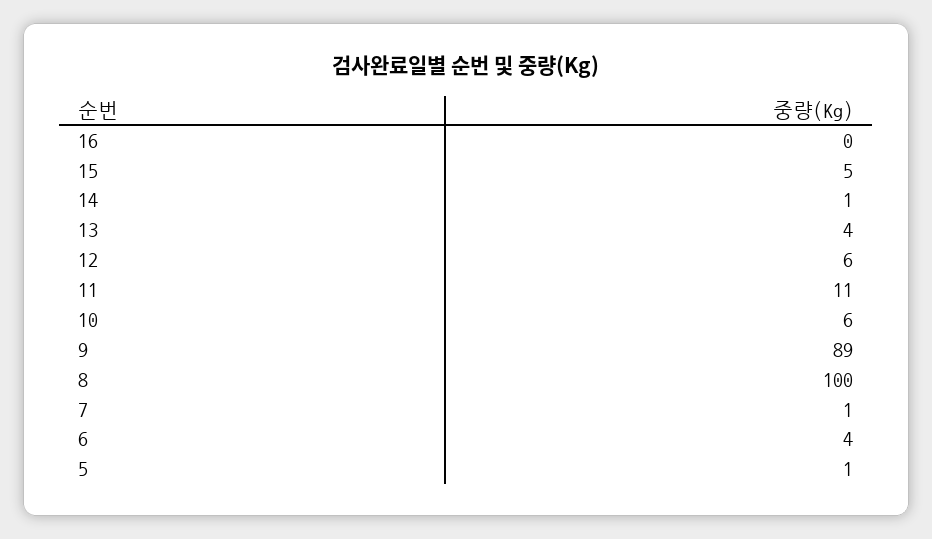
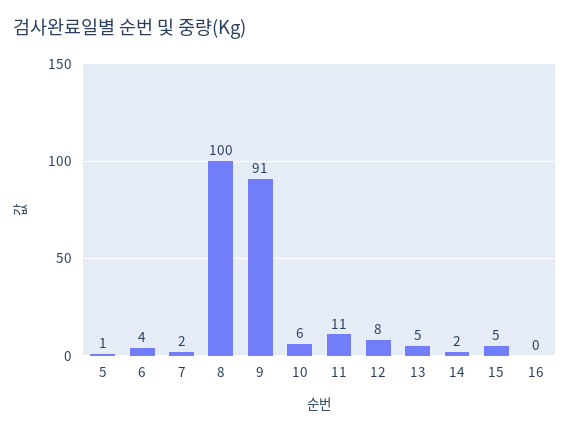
14: 1 -> 2
13: 4 -> 5
12: 6 -> 8
9: 89 -> 91
7: 1 -> 2

